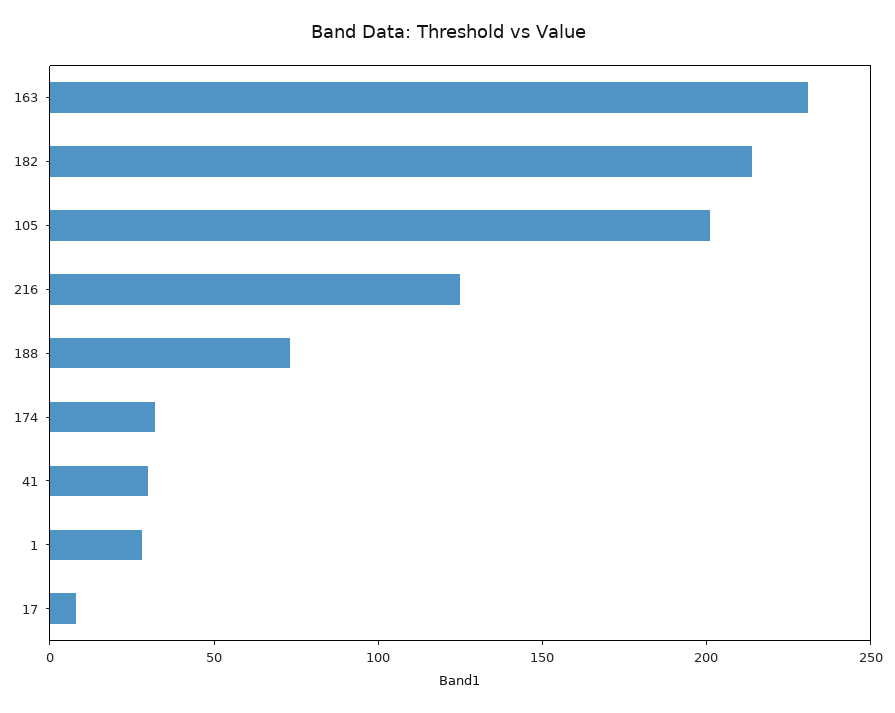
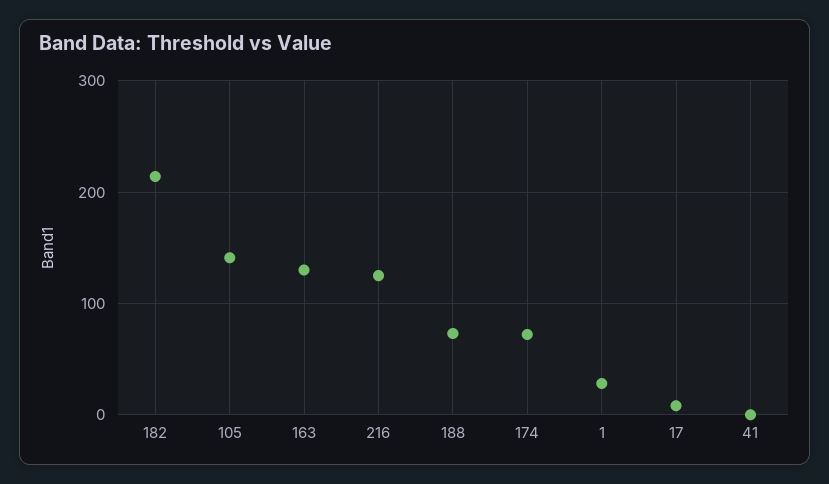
163: 230 -> 130
105: 200 -> 140
174: 30 -> 70
41: 30 -> 0

